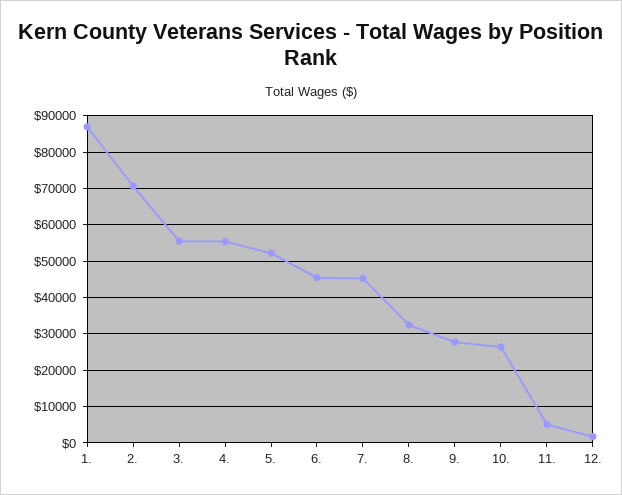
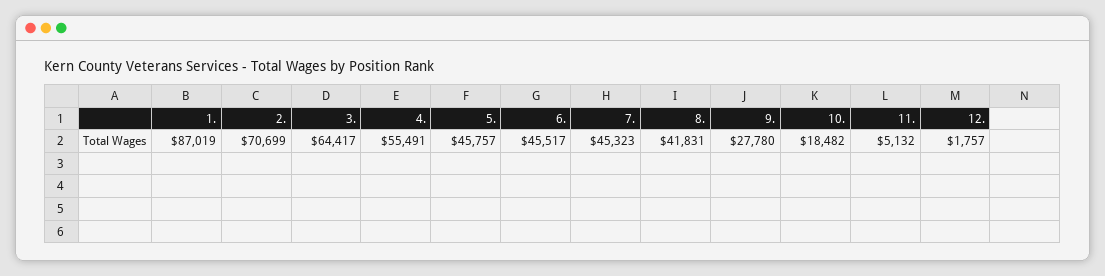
3.: 56000 -> 64417
5.: 52000 -> 45757
8.: 32000 -> 41831
10.: 26000 -> 18482

